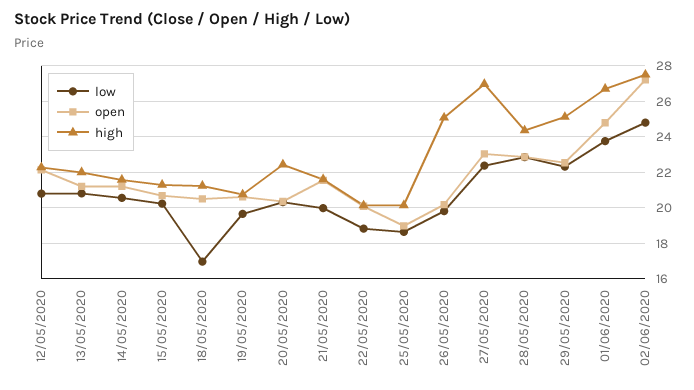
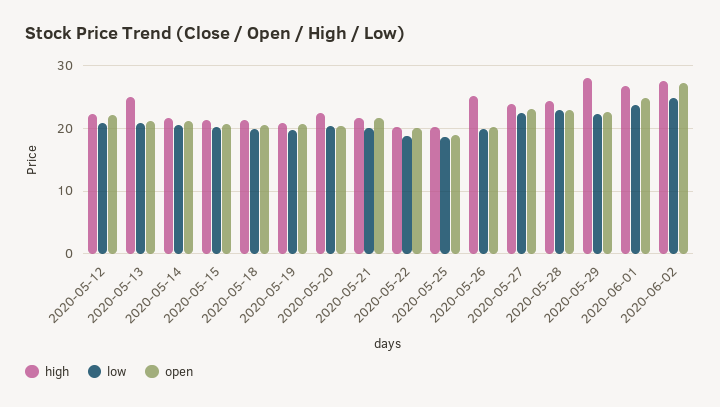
high, 13/05/2020: 22 -> 25
low, 18/05/2020: 17 -> 20
high, 27/05/2020: 27 -> 24
high, 29/05/2020: 25 -> 28

